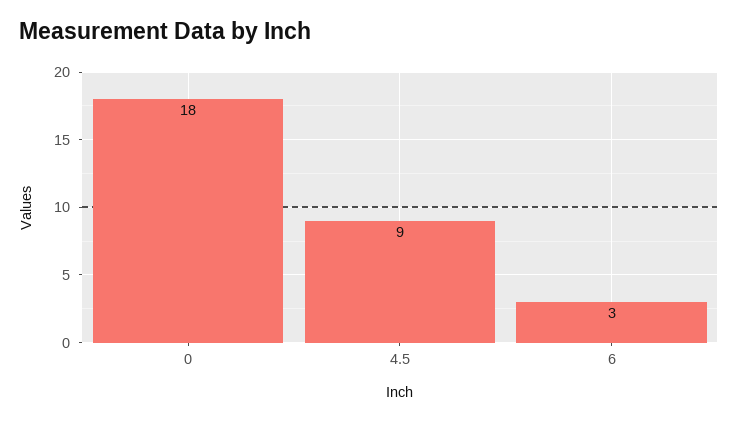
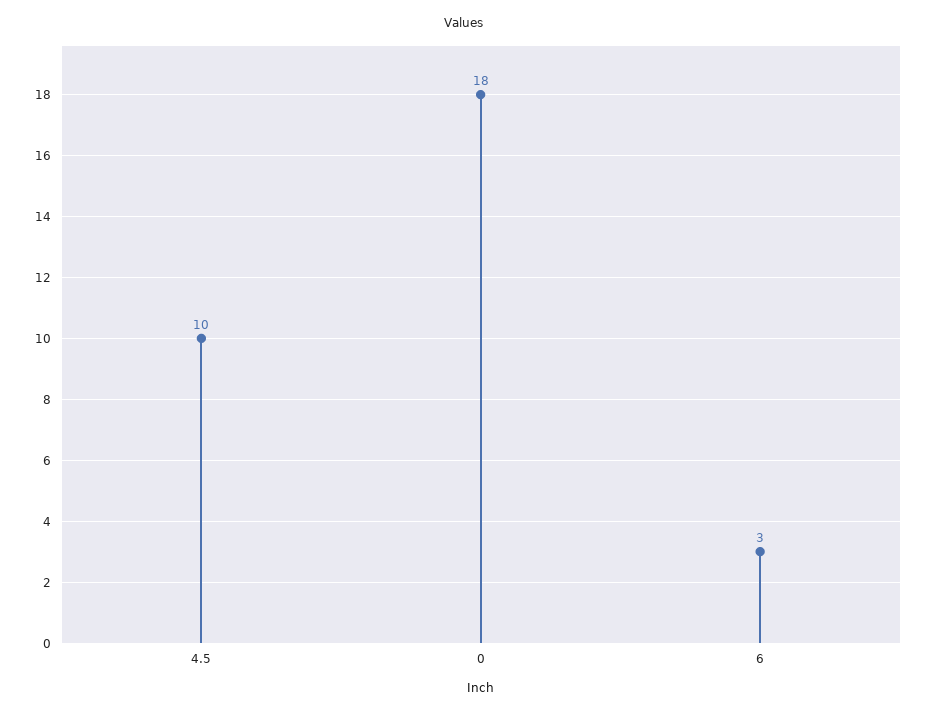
4.5: 9 -> 10

